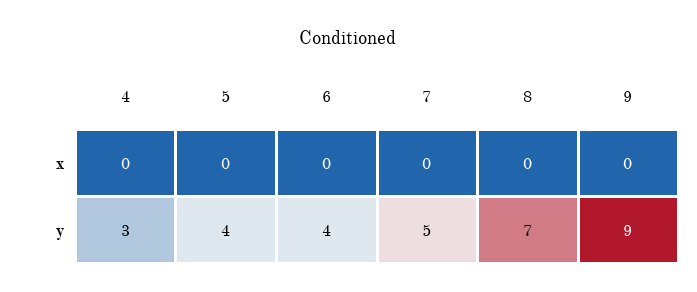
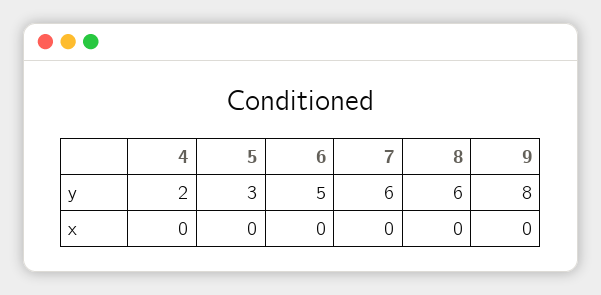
4, y: 3 -> 2
5, y: 4 -> 3
6, y: 4 -> 5
7, y: 5 -> 6
8, y: 7 -> 6
9, y: 9 -> 8

